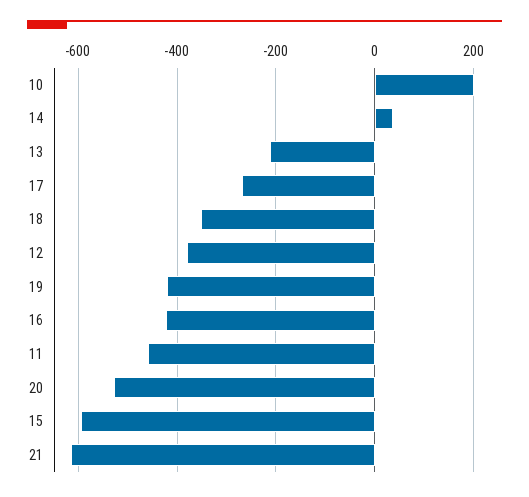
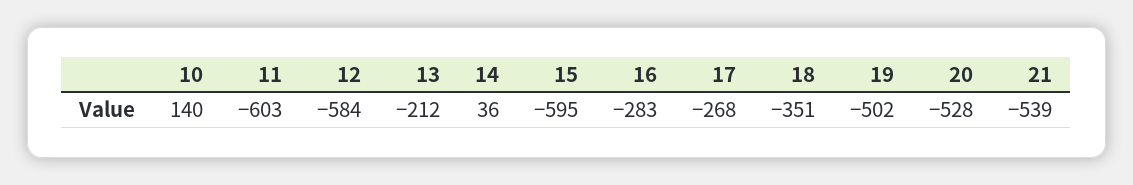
10: 200 -> 140
12: -380 -> -584
19: -420 -> -502
16: -420 -> -283
11: -460 -> -603
21: -620 -> -539

